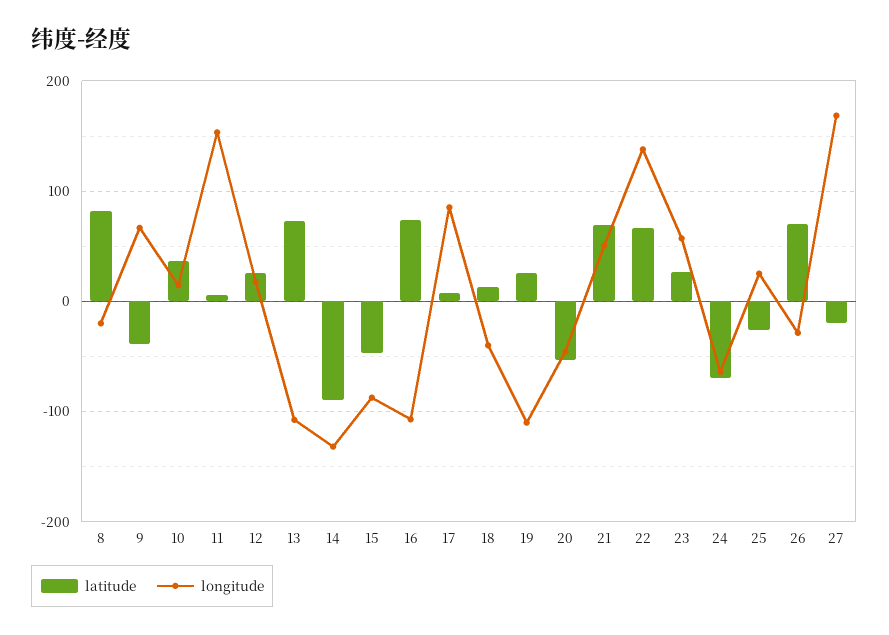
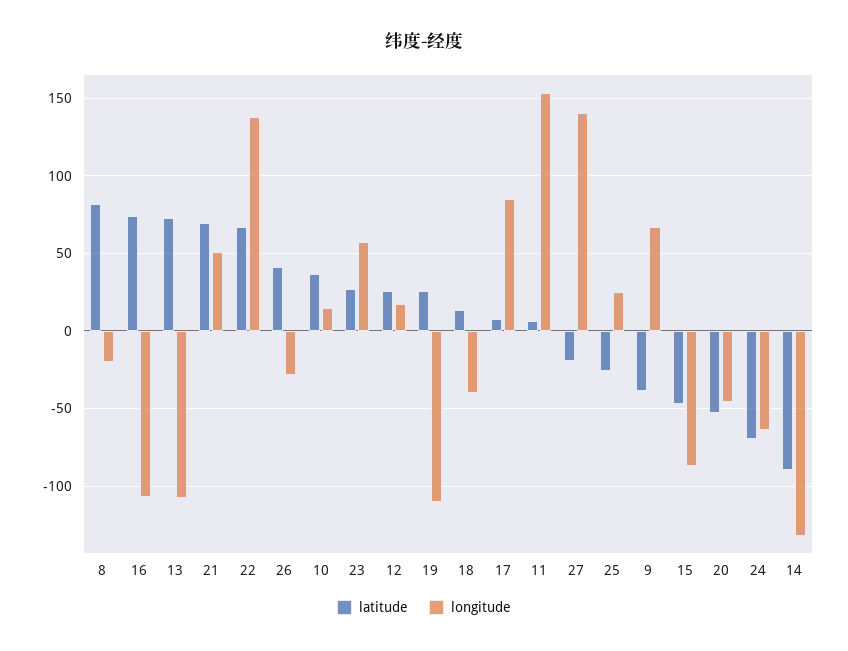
latitude, 26: 70 -> 40
longitude, 27: 170 -> 140

